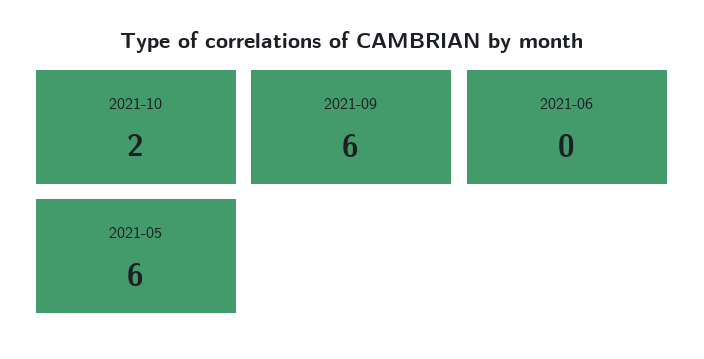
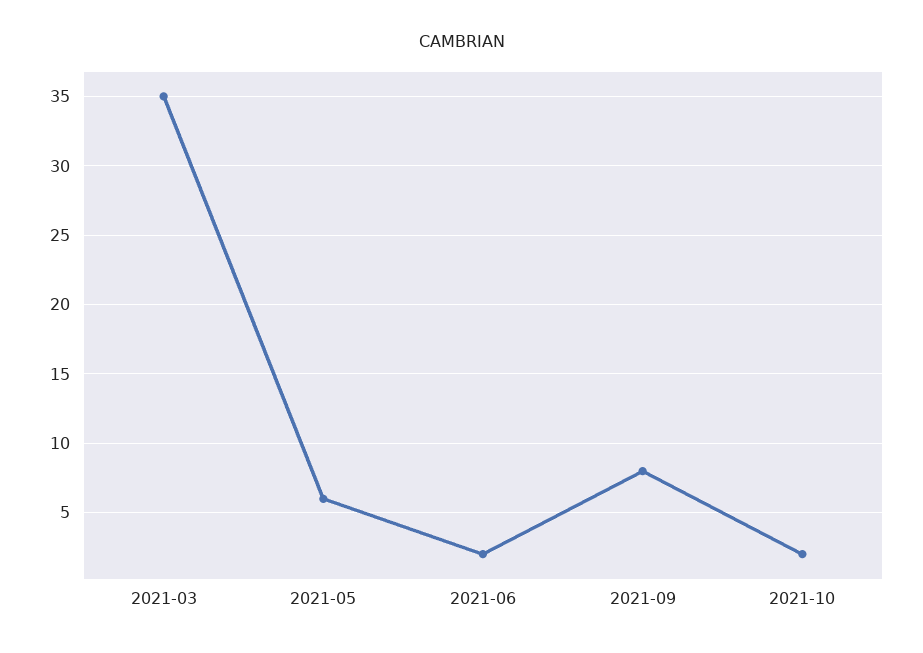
2021-09: 6 -> 8
2021-06: 0 -> 2
2021-03: none -> 35

